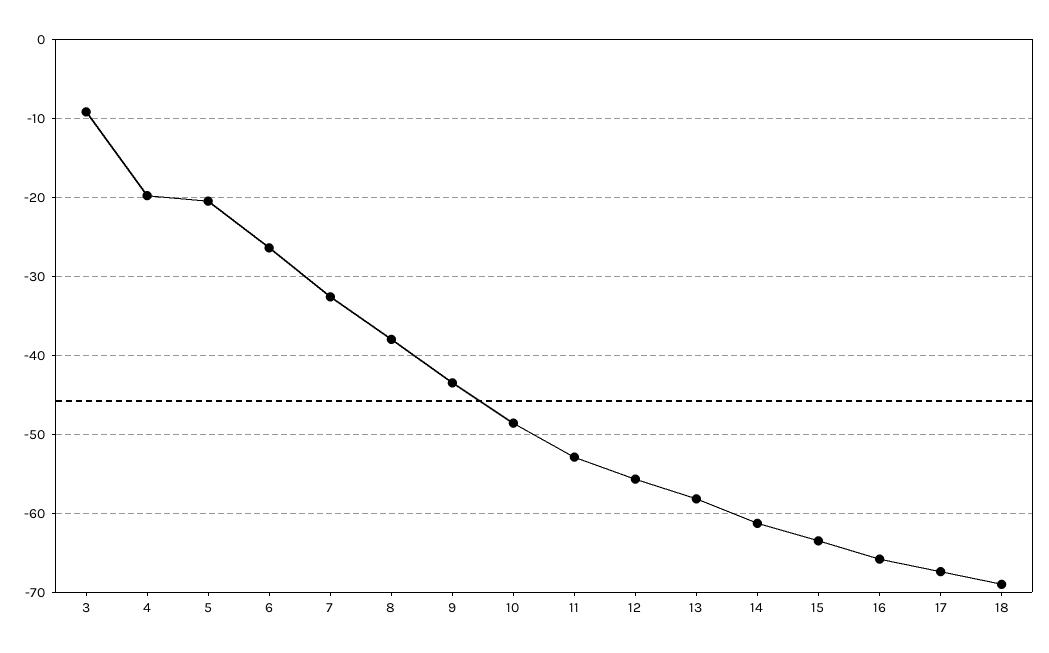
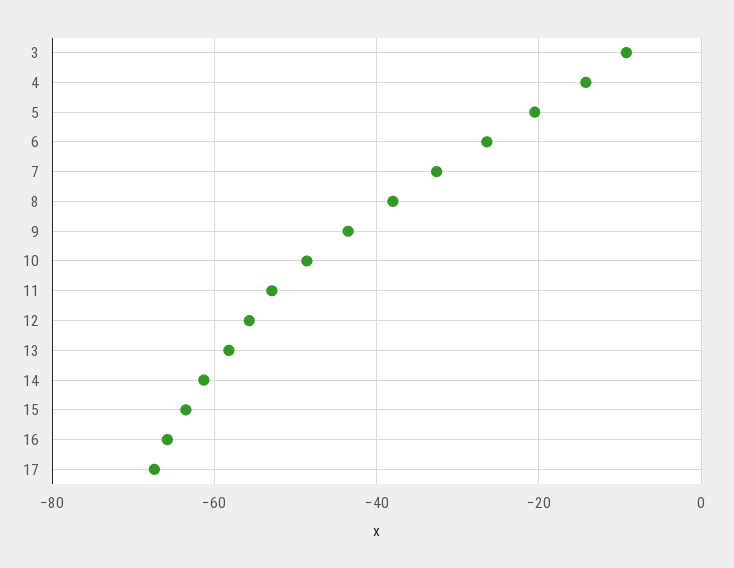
4: -20 -> -14
18: -69 -> none

